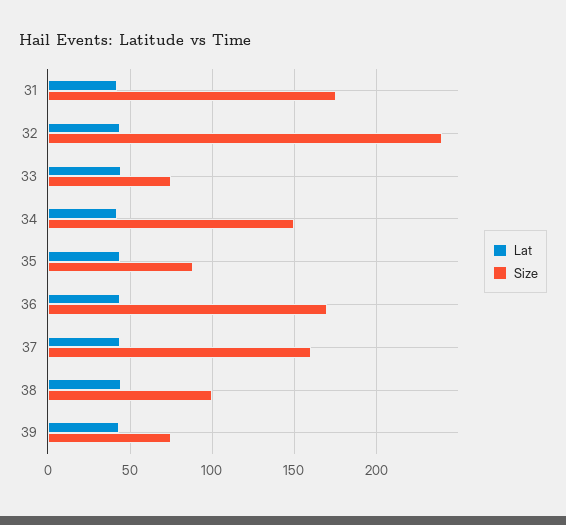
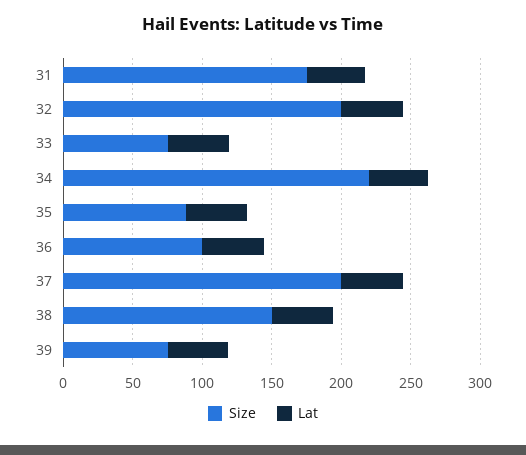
Size, 32: 240 -> 200
Size, 34: 150 -> 220
Size, 36: 170 -> 100
Size, 37: 160 -> 200
Size, 38: 100 -> 150

